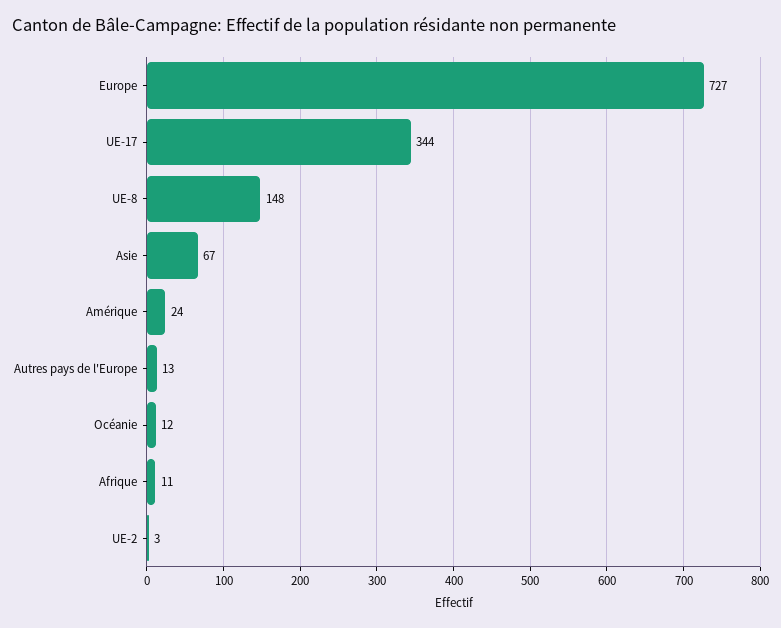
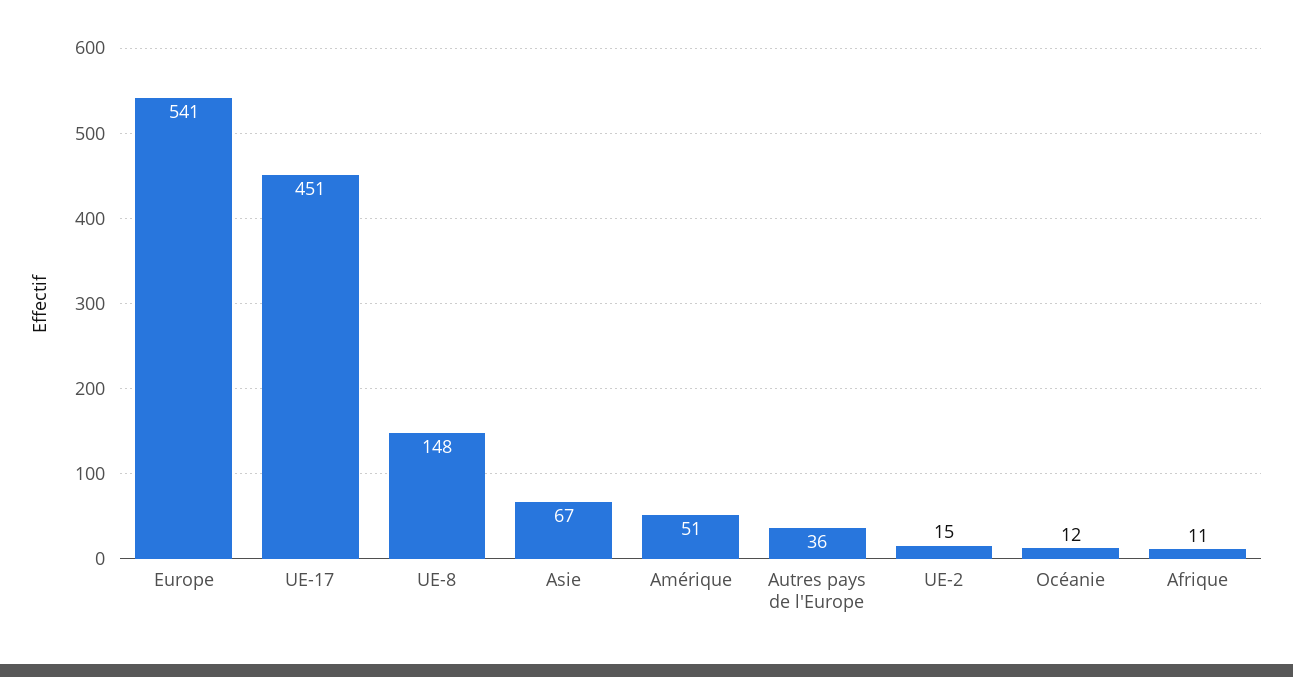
Europe: 727 -> 541
UE-17: 344 -> 451
Amérique: 24 -> 51
Autres pays de l'Europe: 13 -> 36
UE-2: 3 -> 15

